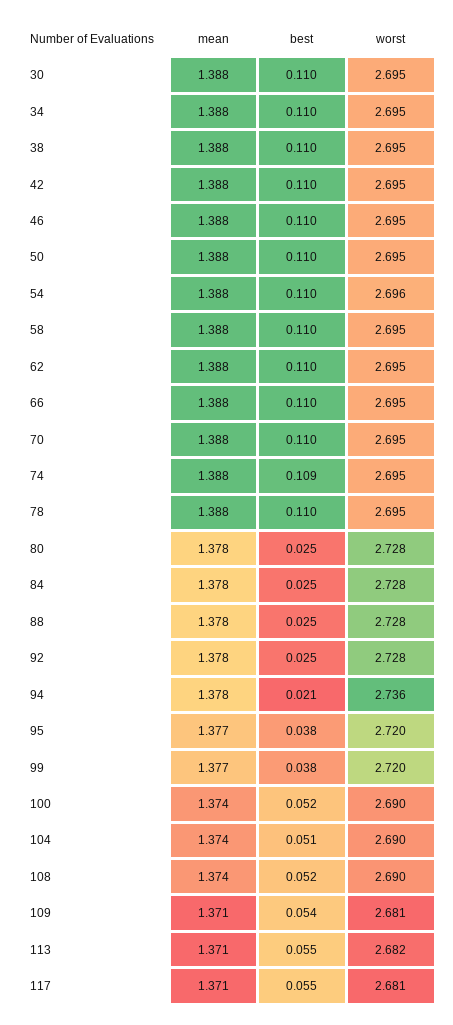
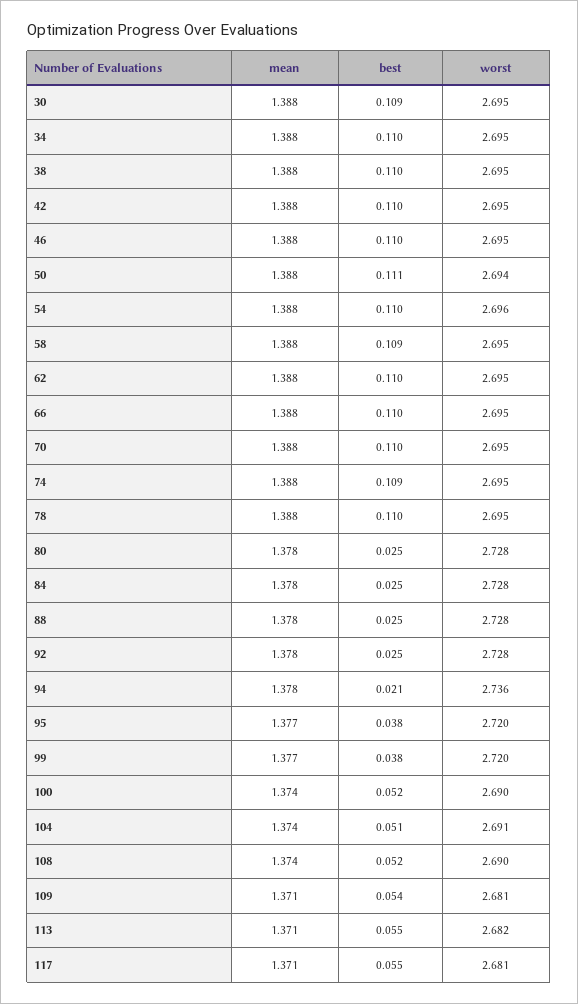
best, 30: 0.11 -> 0.109
best, 50: 0.11 -> 0.111
worst, 50: 2.695 -> 2.694
best, 58: 0.11 -> 0.109
worst, 104: 2.69 -> 2.691

